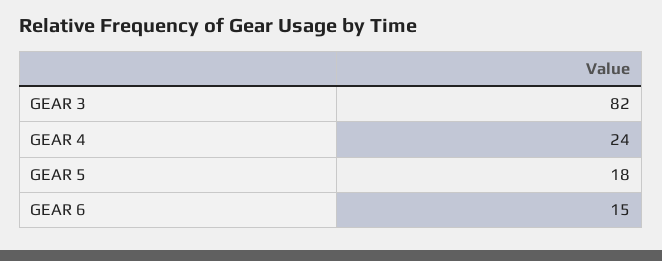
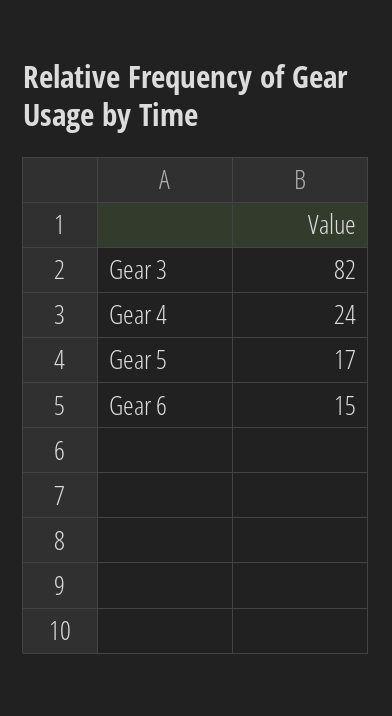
GEAR 5: 18 -> 17

